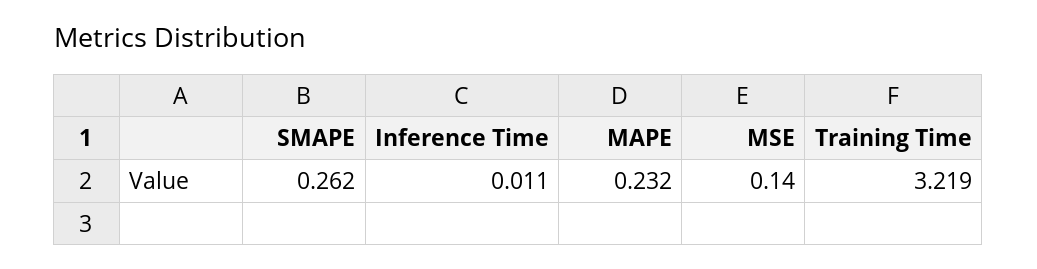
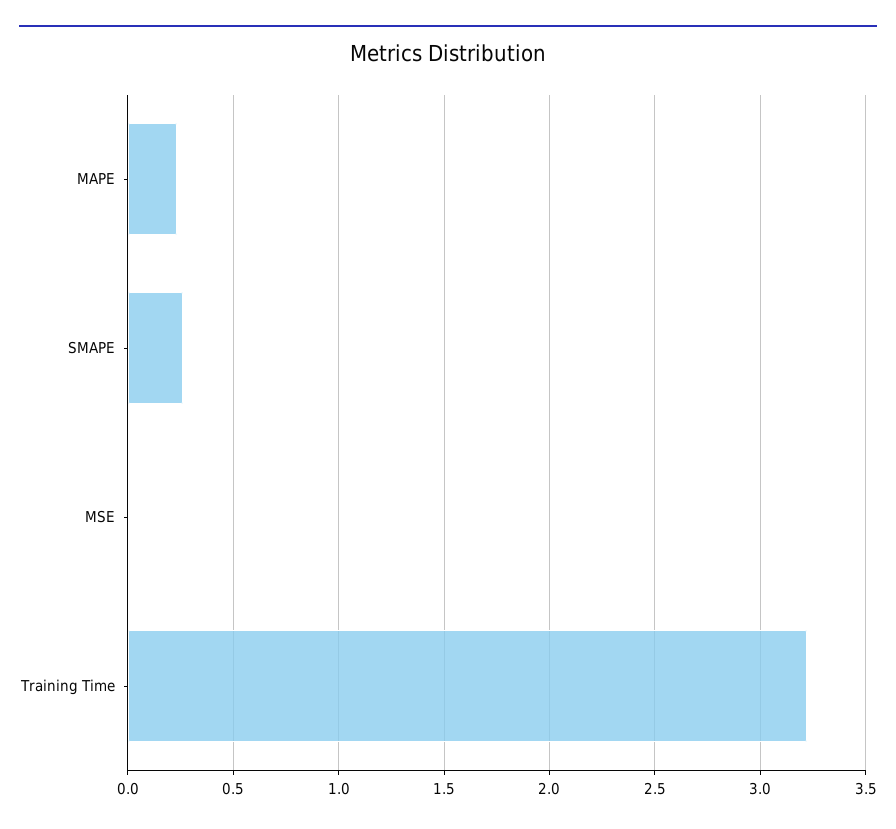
Inference Time: 0.011 -> none
MSE: 0.14 -> 0

